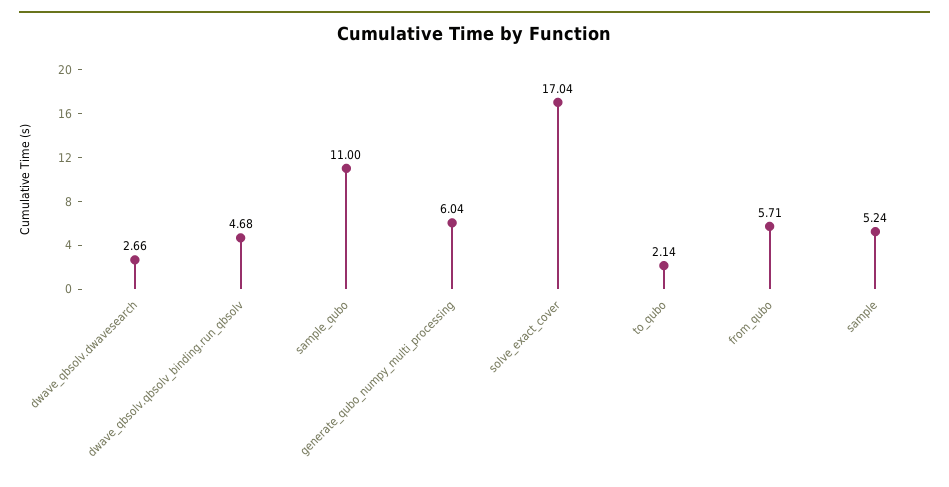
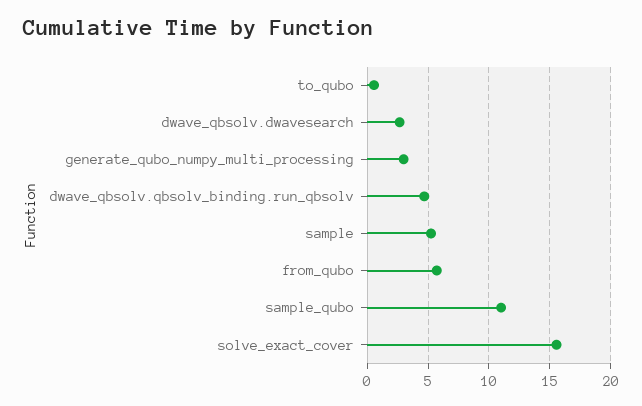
generate_qubo_numpy_multi_processing: 6.04 -> 3
solve_exact_cover: 17.04 -> 15.5
to_qubo: 2.14 -> 0.5

